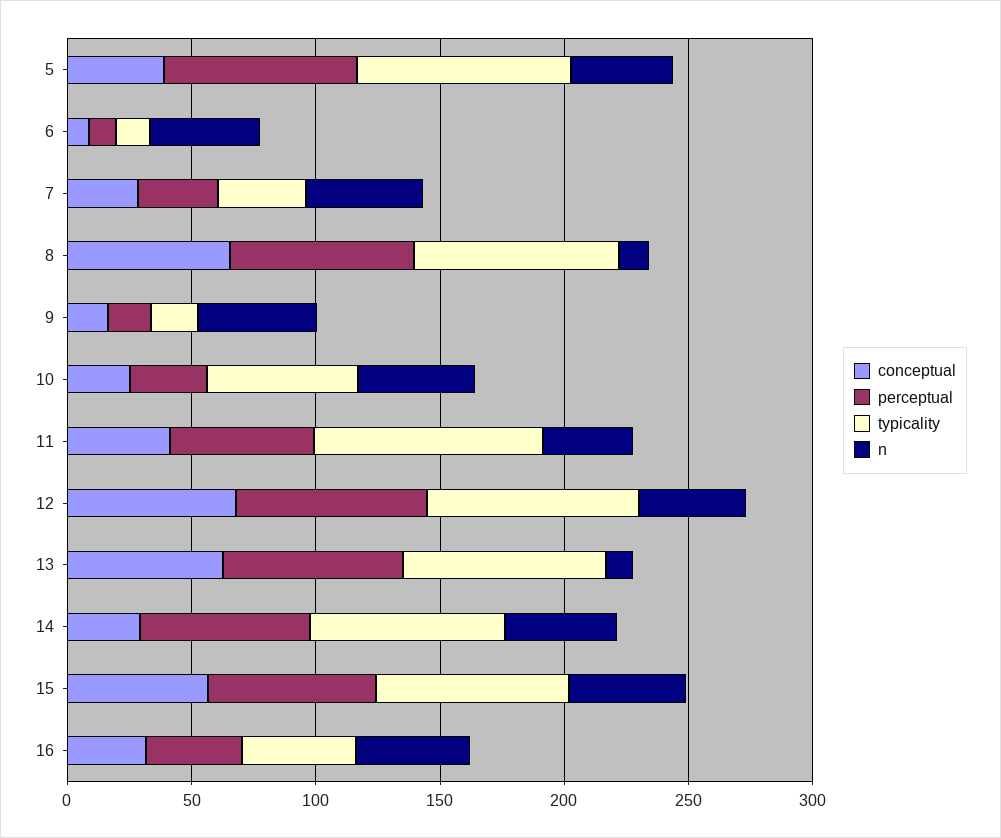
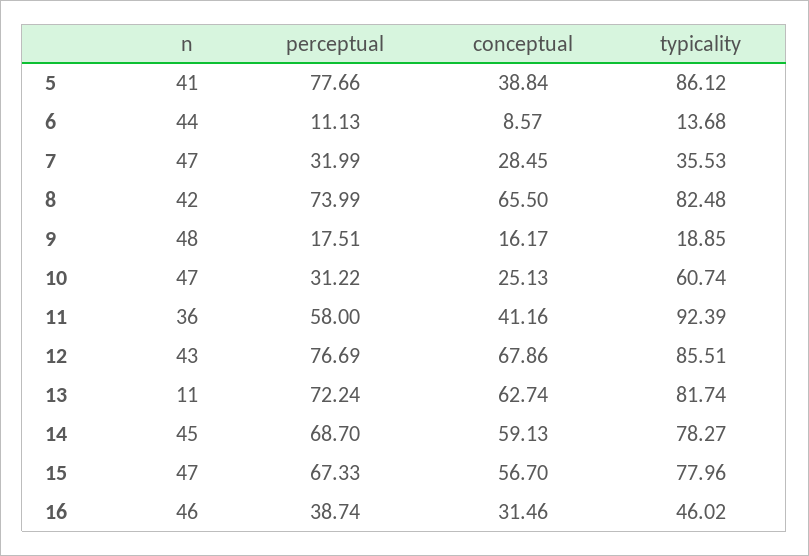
n, 8: 10 -> 42
conceptual, 14: 30 -> 59.13

